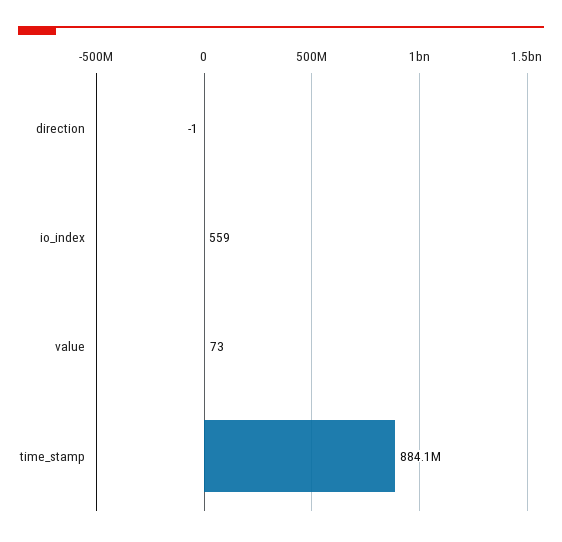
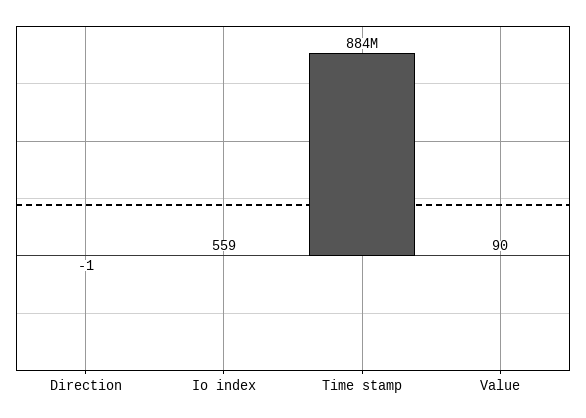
value: 73 -> 90

